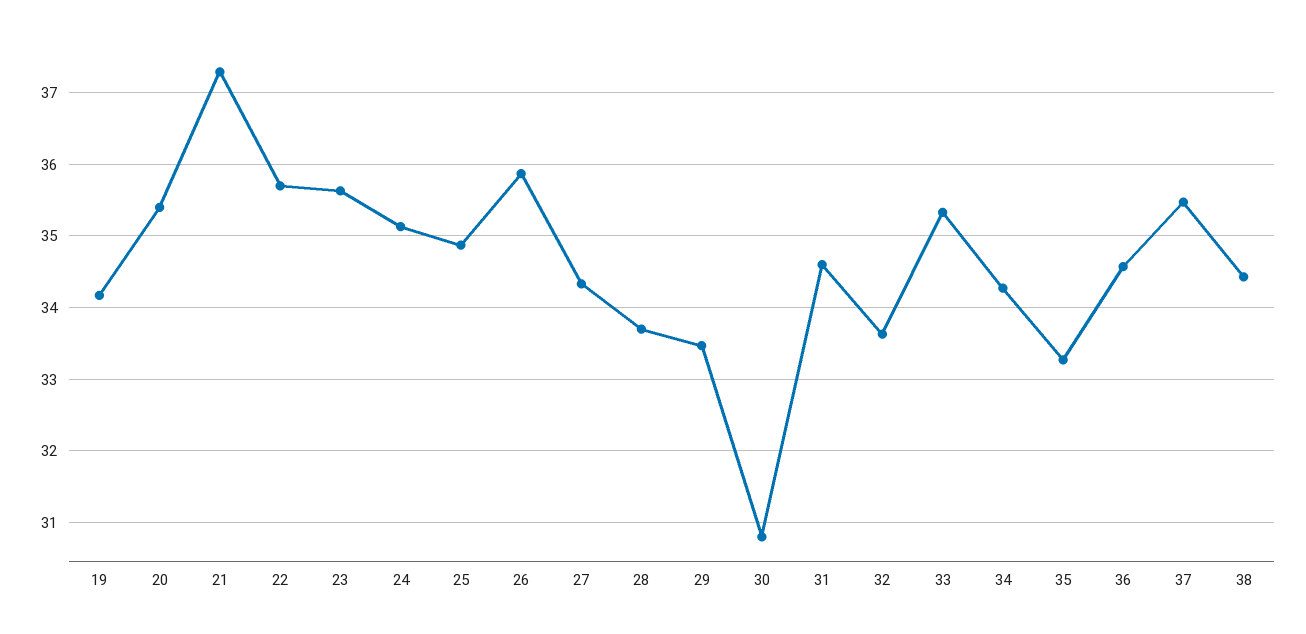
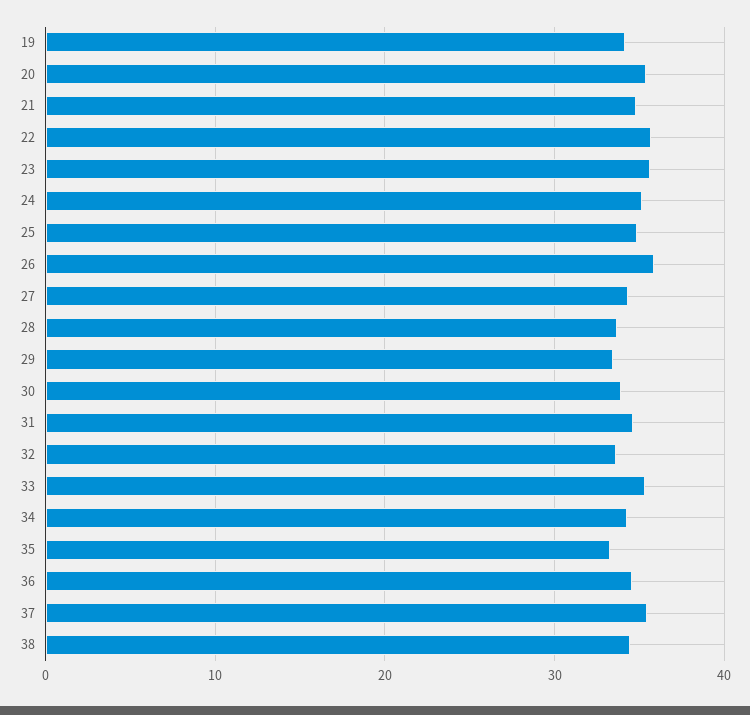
21: 37.3 -> 35
30: 30.8 -> 34

